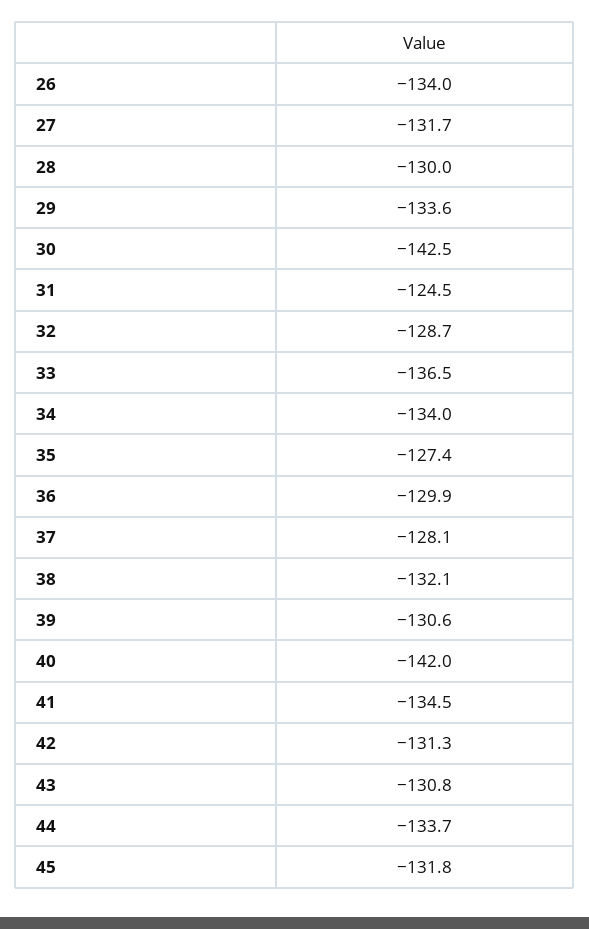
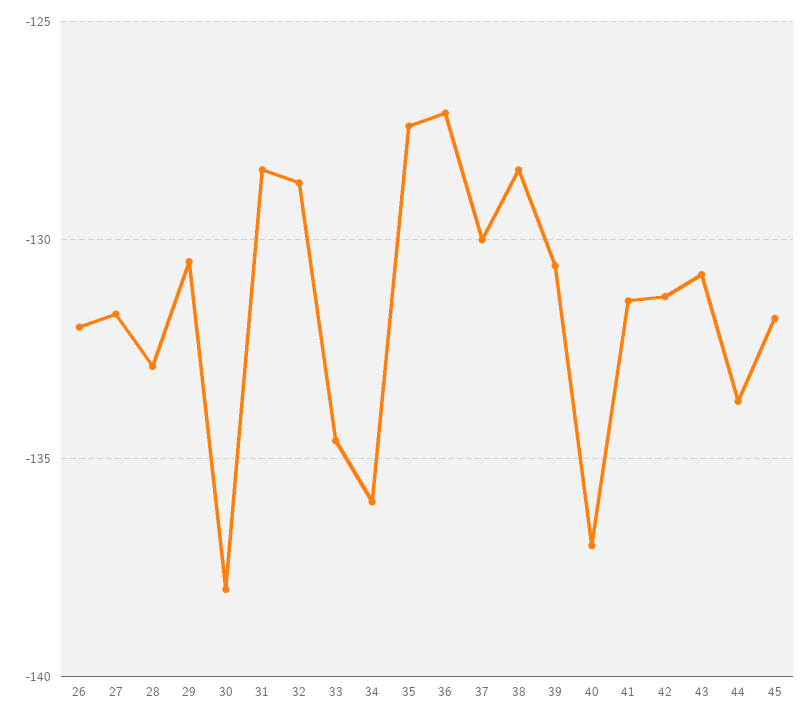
26: -134 -> -132
28: -130 -> -133
29: -133.6 -> -130.5
30: -142.5 -> -138
31: -124.5 -> -128.5
33: -136.5 -> -134.5
34: -134 -> -136
36: -129.9 -> -127
37: -128.1 -> -130
38: -132.1 -> -128.5
40: -142 -> -137
41: -134.5 -> -131.5

